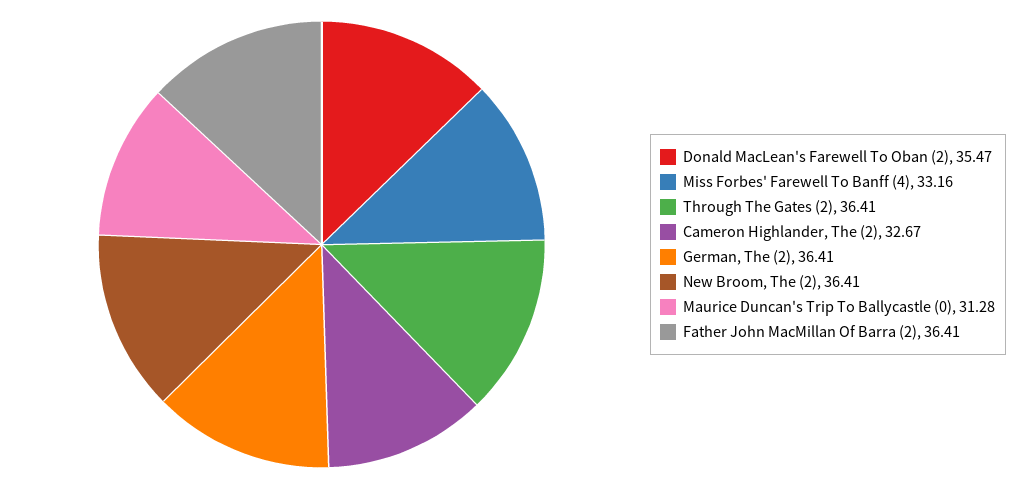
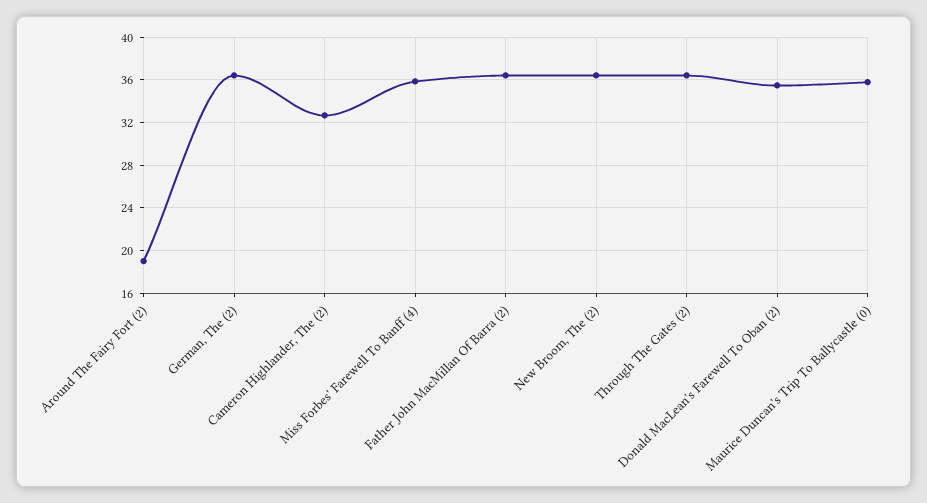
Miss Forbes' Farewell To Banff (4): 33.16 -> 36
Maurice Duncan's Trip To Ballycastle (0): 31.28 -> 36
Around The Fairy Fort (2): none -> 19

